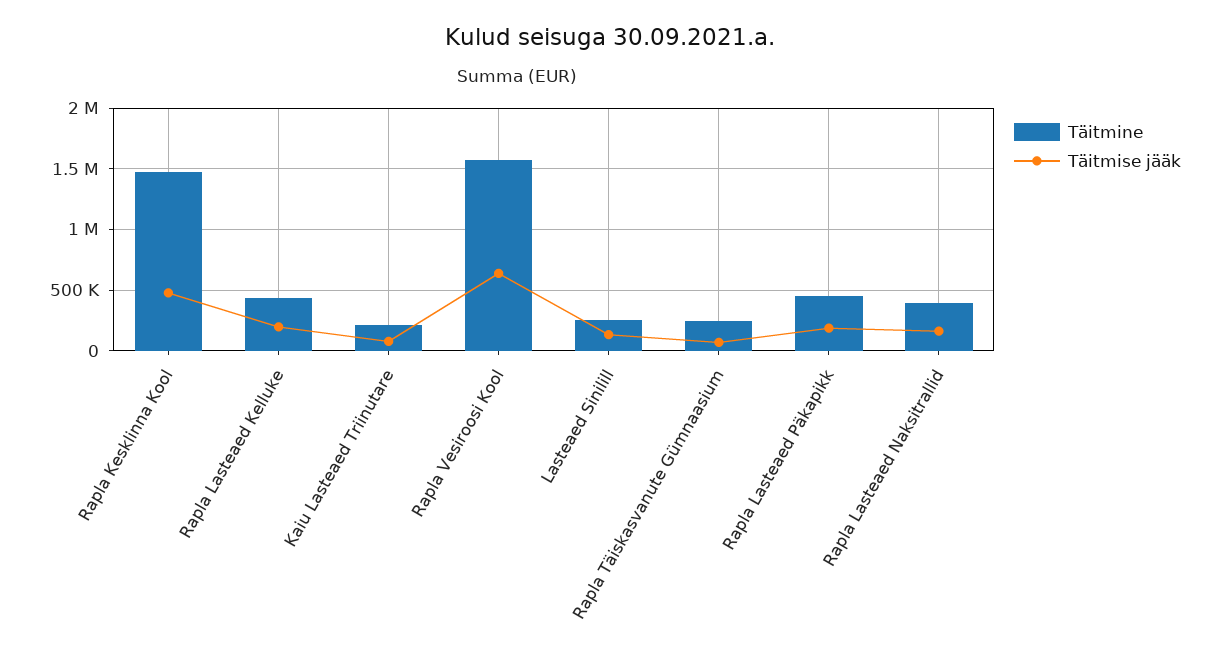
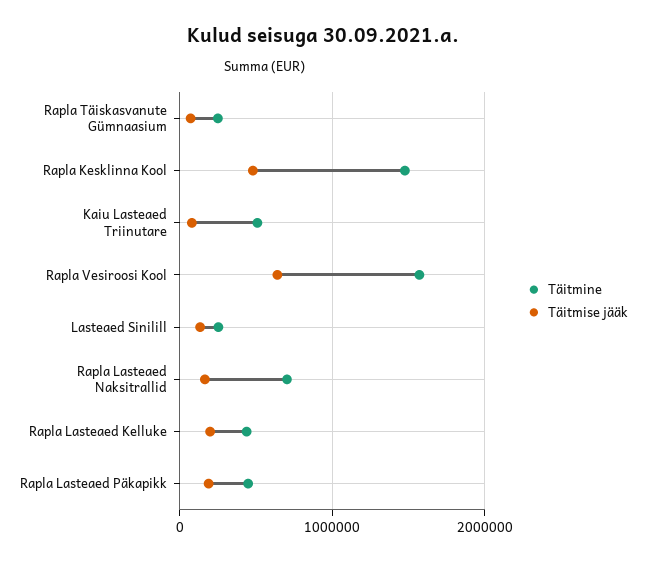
Täitmine, Kaiu Lasteaed Triinutare: 200000 -> 500000
Täitmine, Rapla Lasteaed Naksitrallid: 400000 -> 700000

